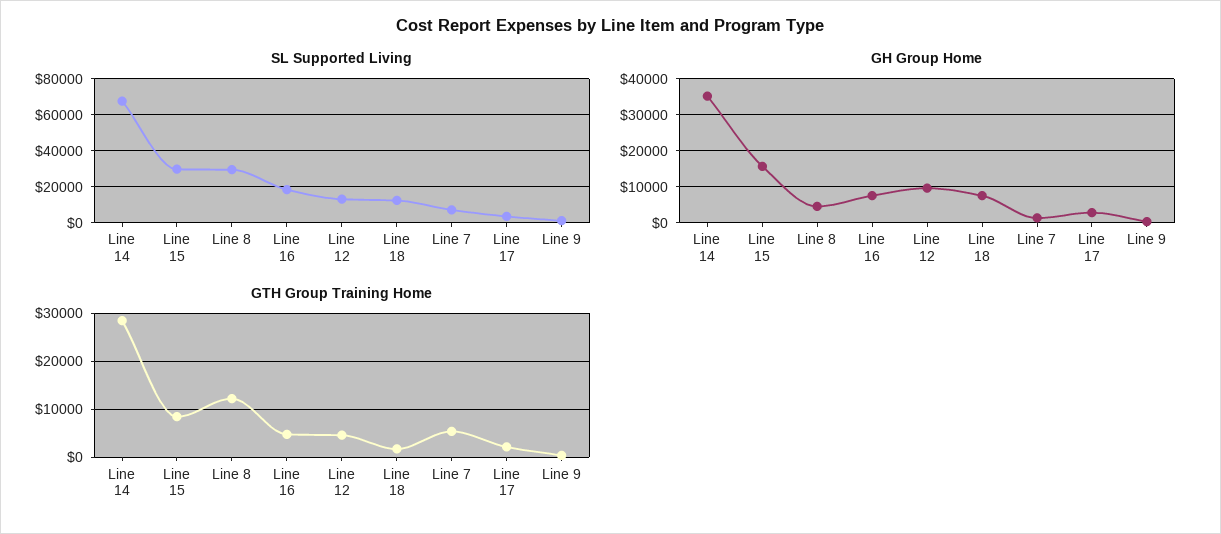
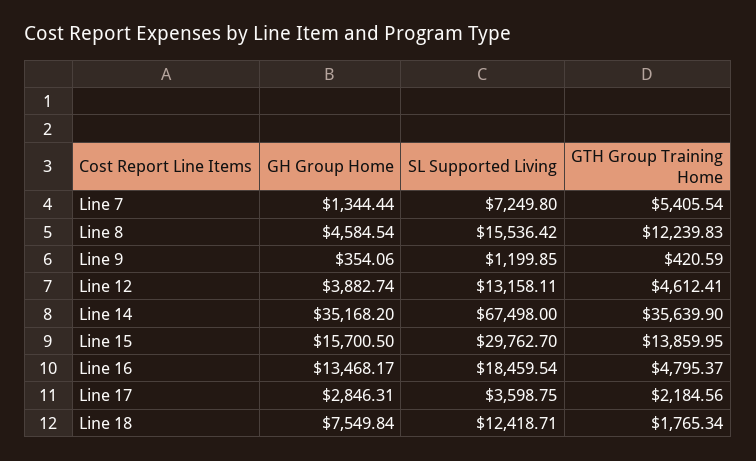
SL Supported Living, Line 8: 30000 -> 15536.42
GH Group Home, Line 16: 8000 -> 13468.17
GH Group Home, Line 12: 10000 -> 3882.74
GTH Group Training Home, Line 14: 28000 -> 35639.9
GTH Group Training Home, Line 15: 8000 -> 13859.95

